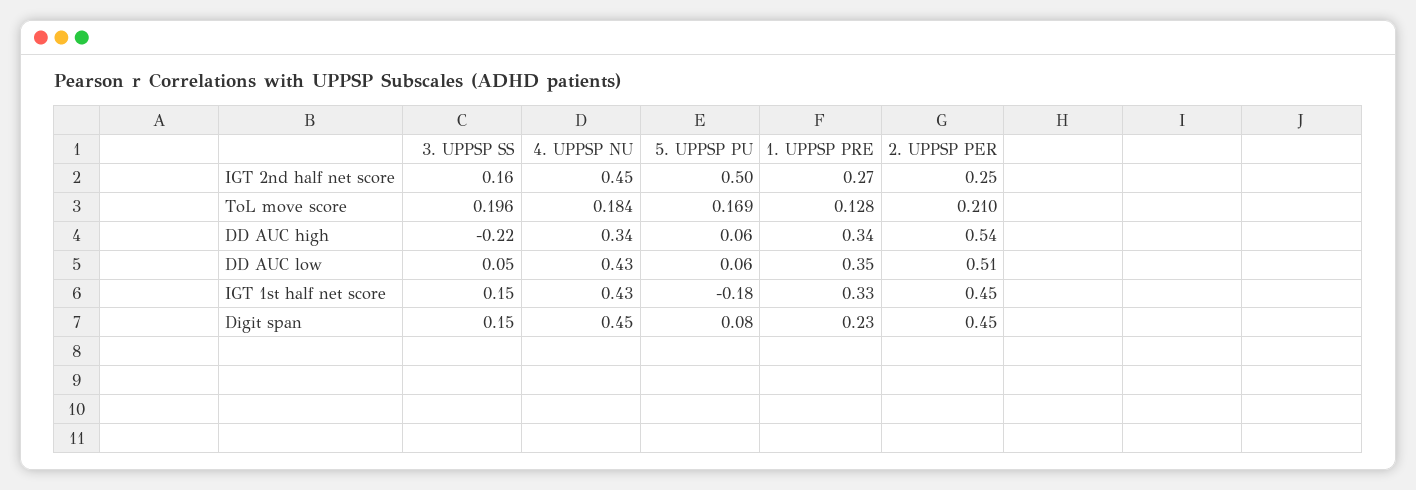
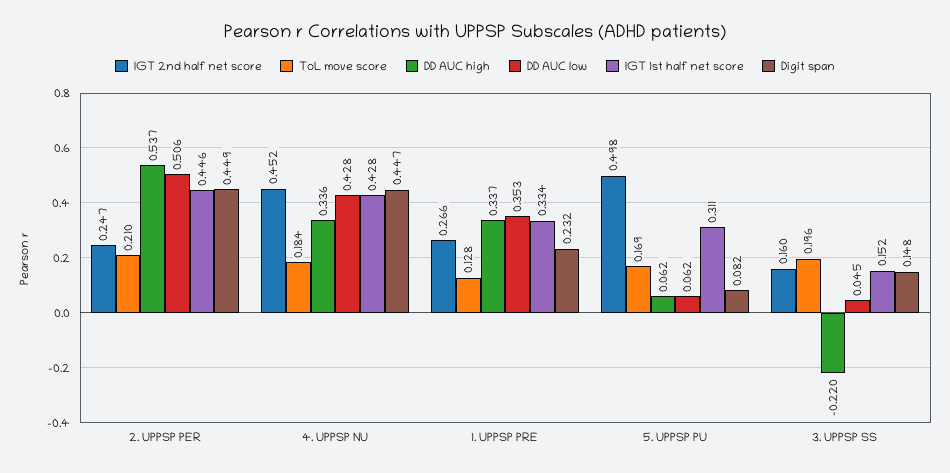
IGT 1st half net score, 5. UPPSP PU: -0.18 -> 0.311

